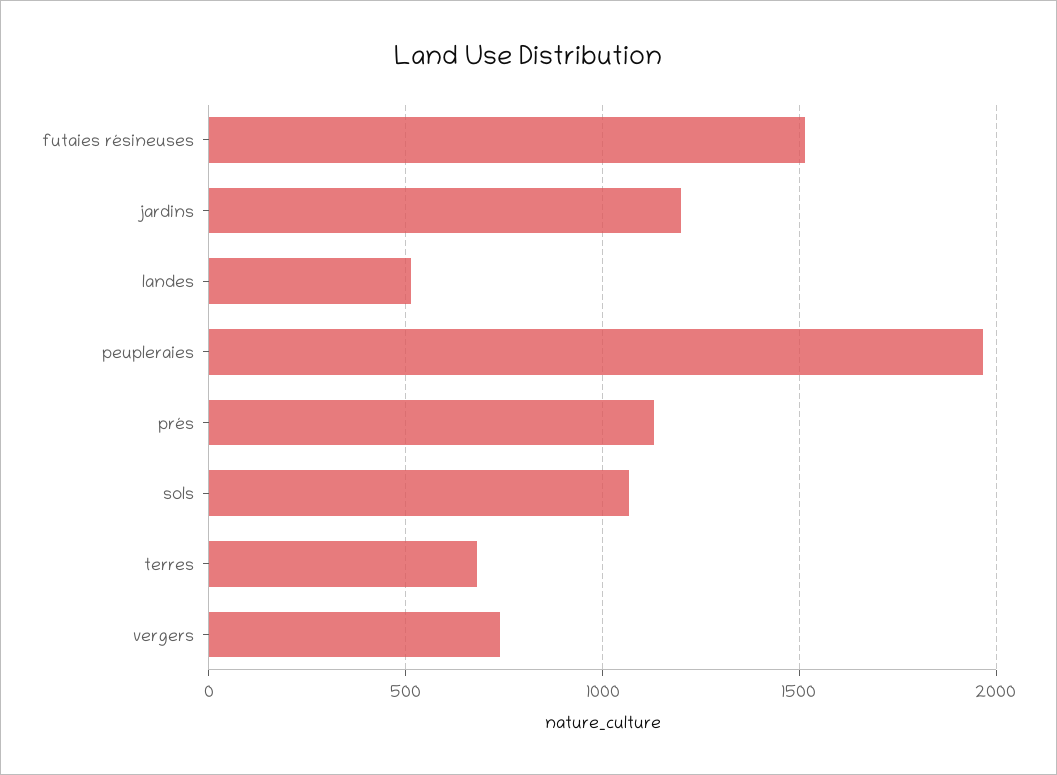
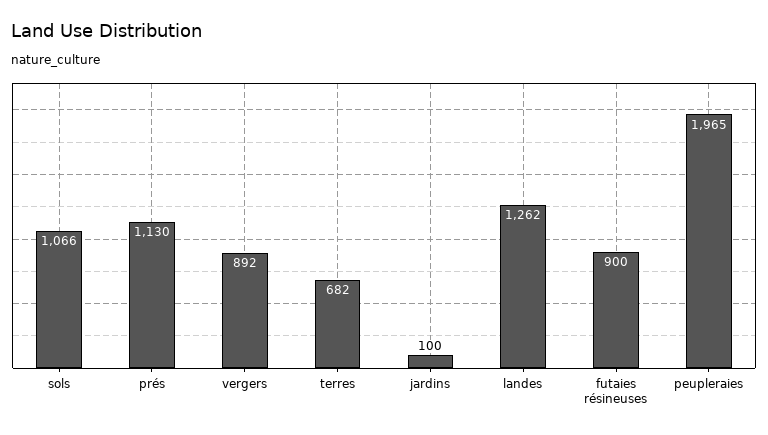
futaies résineuses: 1500 -> 900
jardins: 1200 -> 100
landes: 500 -> 1262
vergers: 750 -> 892

